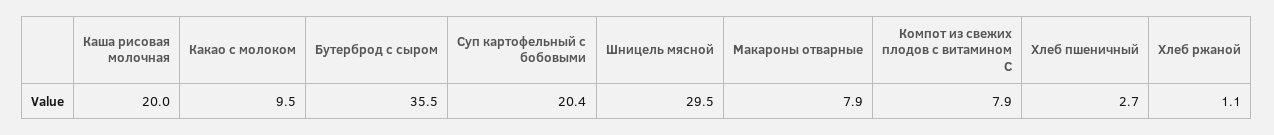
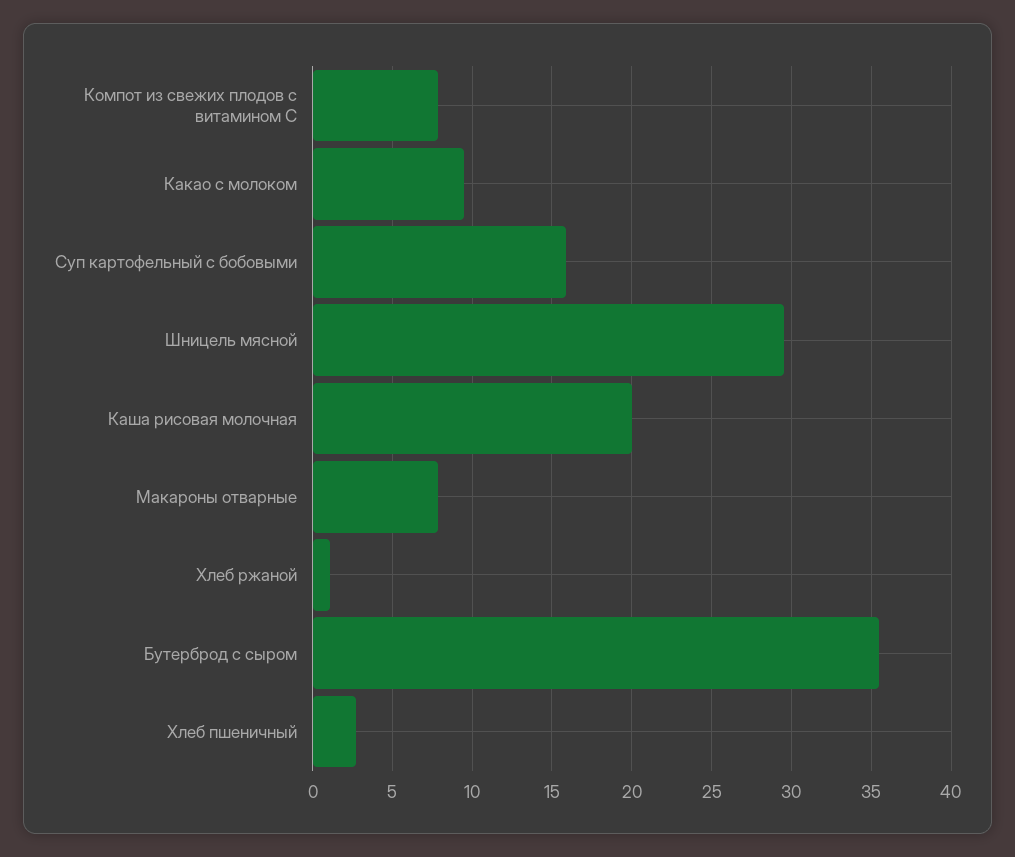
Суп картофельный с бобовыми: 20.4 -> 16

